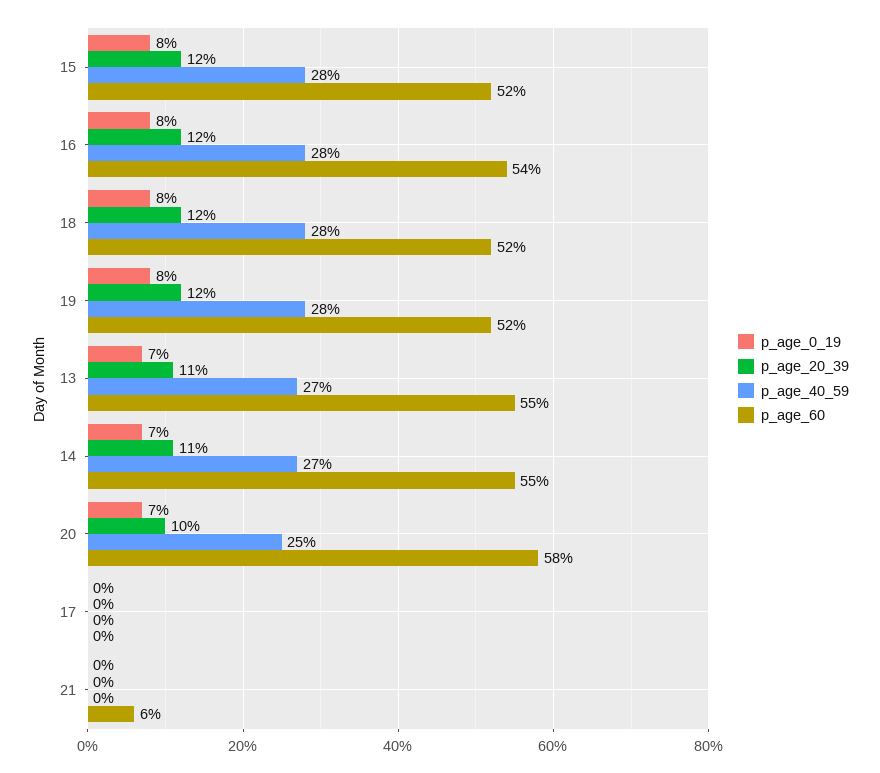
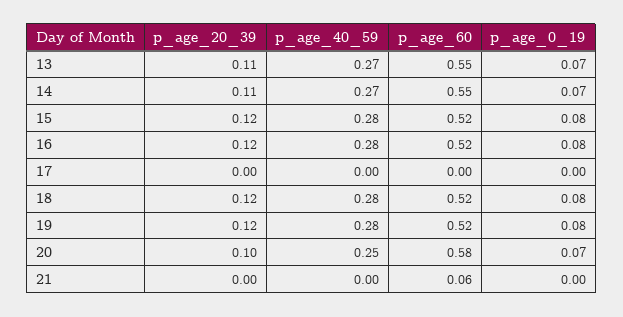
p_age_60, 16: 0.54 -> 0.52

